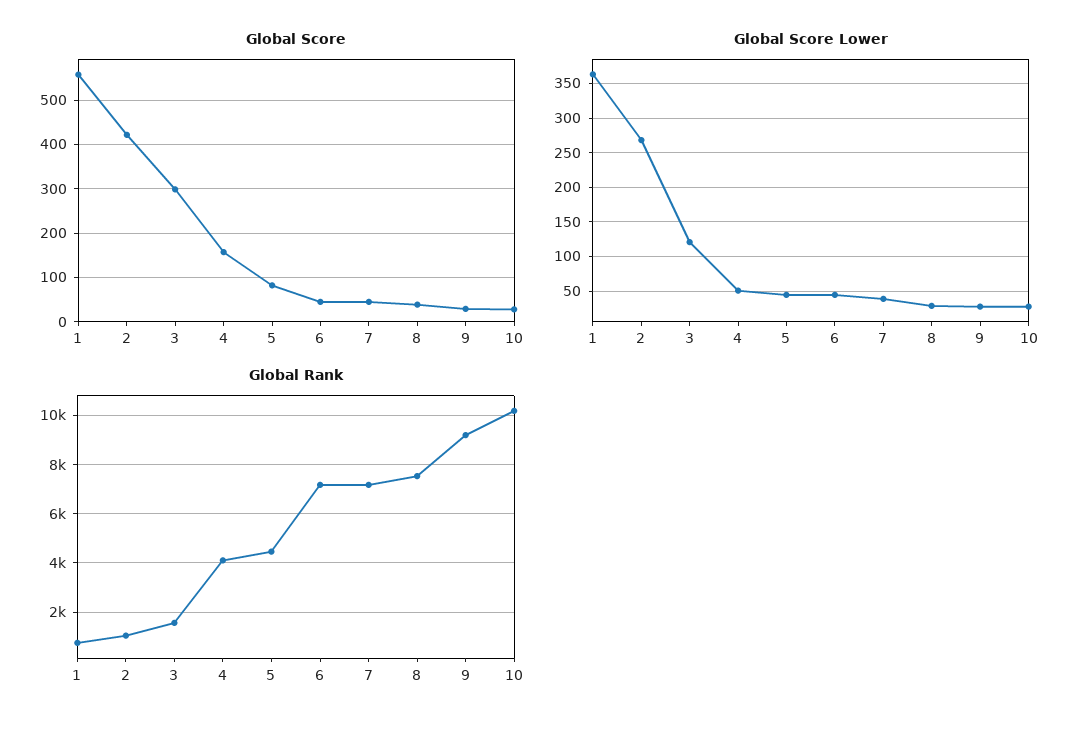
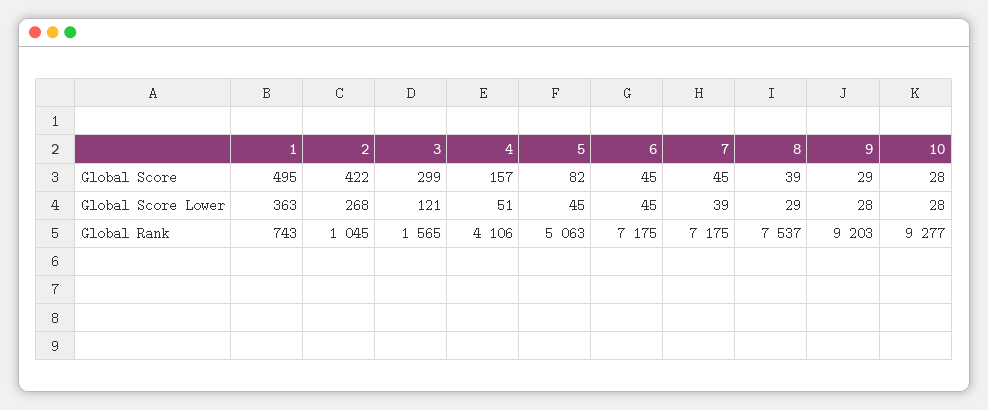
Global Score, 1: 560 -> 495
Global Rank, 5: 4500 -> 5063
Global Rank, 10: 10250 -> 9277

